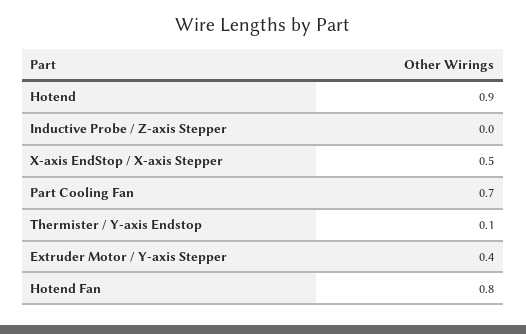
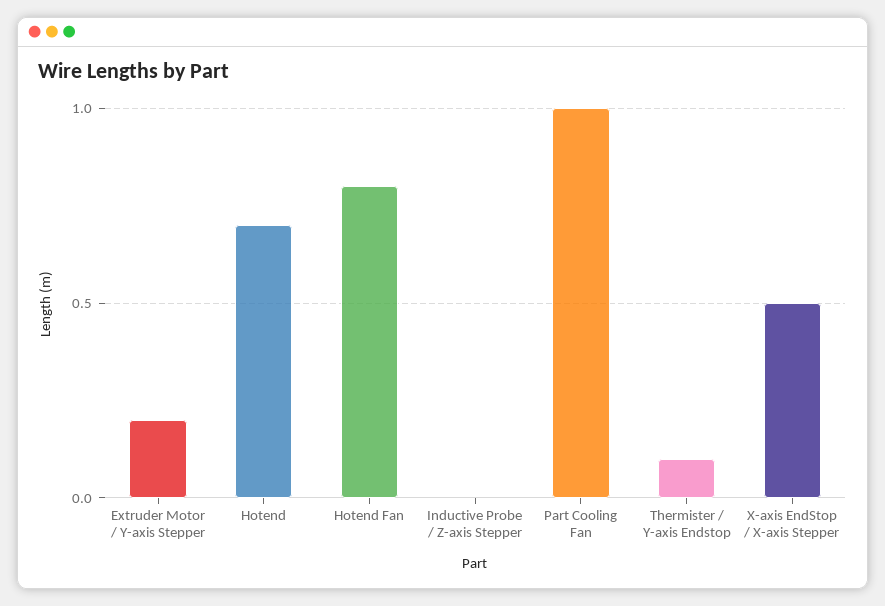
Hotend: 0.9 -> 0.7
Part Cooling Fan: 0.7 -> 1
Extruder Motor / Y-axis Stepper: 0.4 -> 0.2

